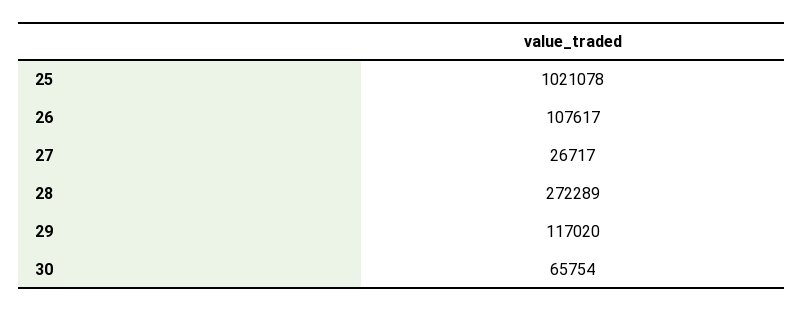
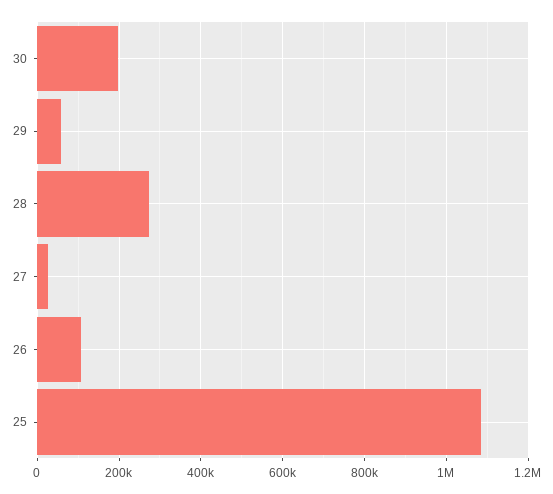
25: 1021078 -> 1080000
29: 117020 -> 60000
30: 65754 -> 200000

